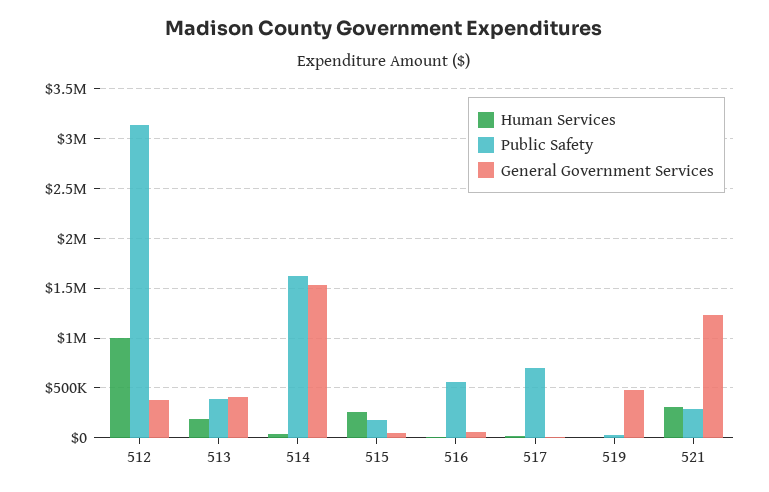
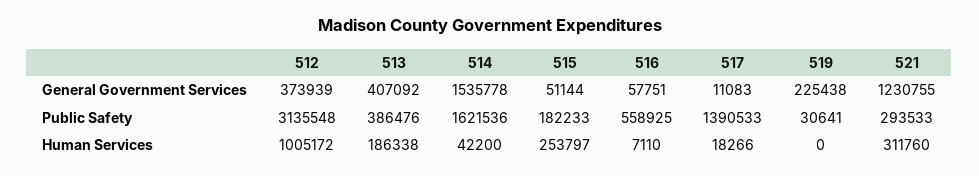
Public Safety, 517: 700000 -> 1390533
General Government Services, 519: 500000 -> 225438

